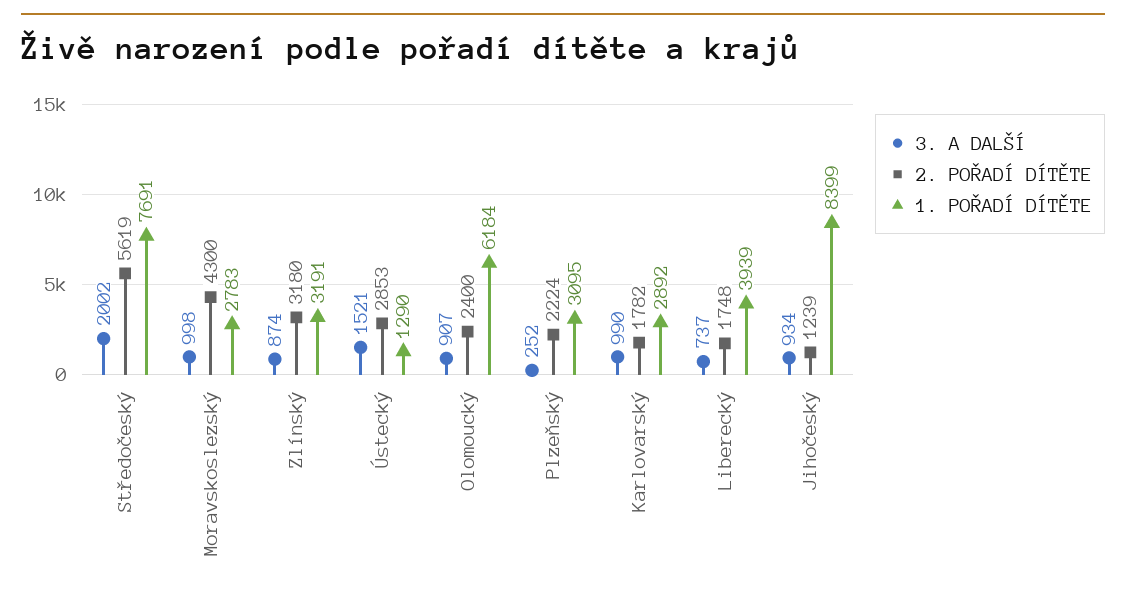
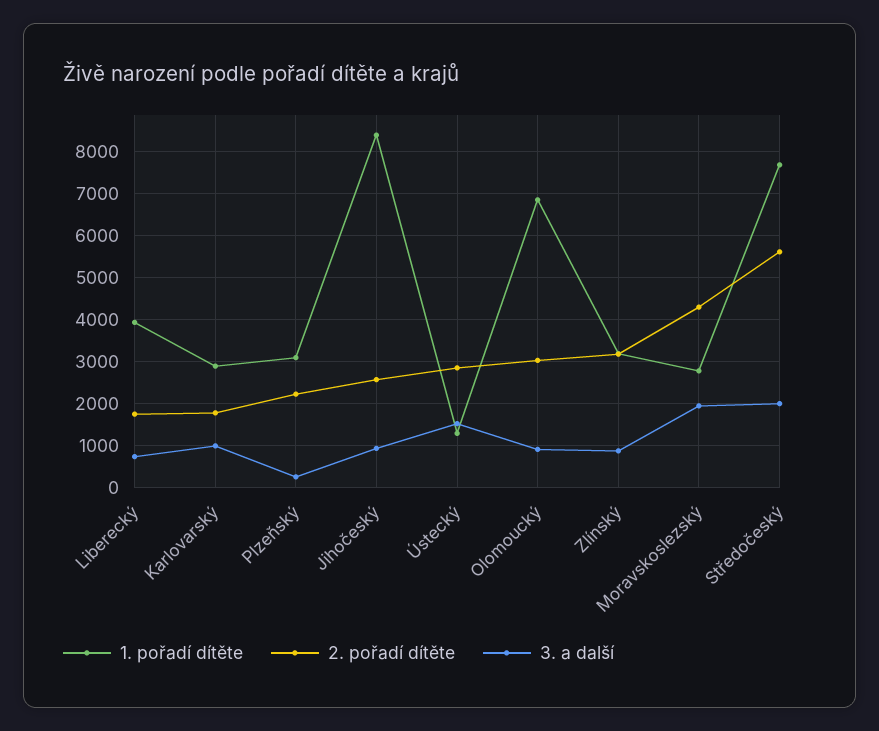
3. A DALŠÍ, Moravskoslezský: 998 -> 2000
2. POŘADÍ DÍTĚTE, Olomoucký: 2400 -> 3000
1. POŘADÍ DÍTĚTE, Olomoucký: 6184 -> 6800
2. POŘADÍ DÍTĚTE, Jihočeský: 1239 -> 2600

